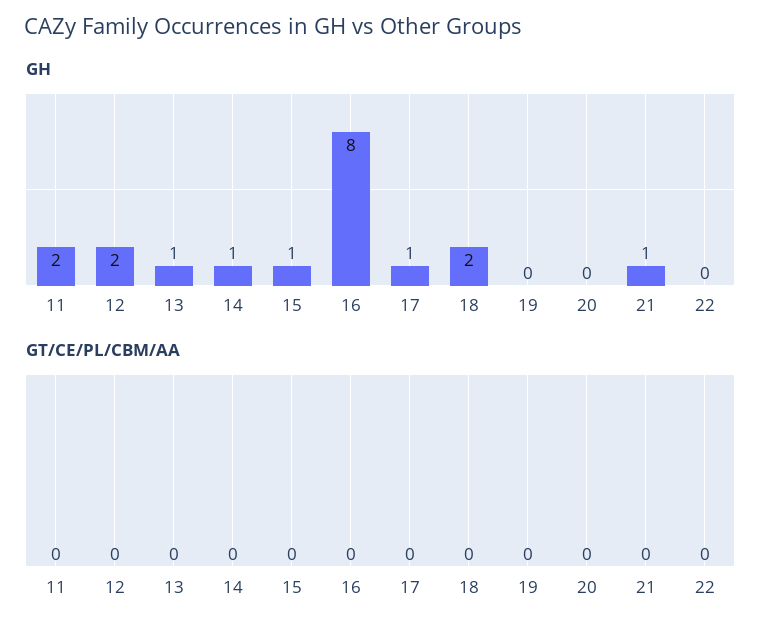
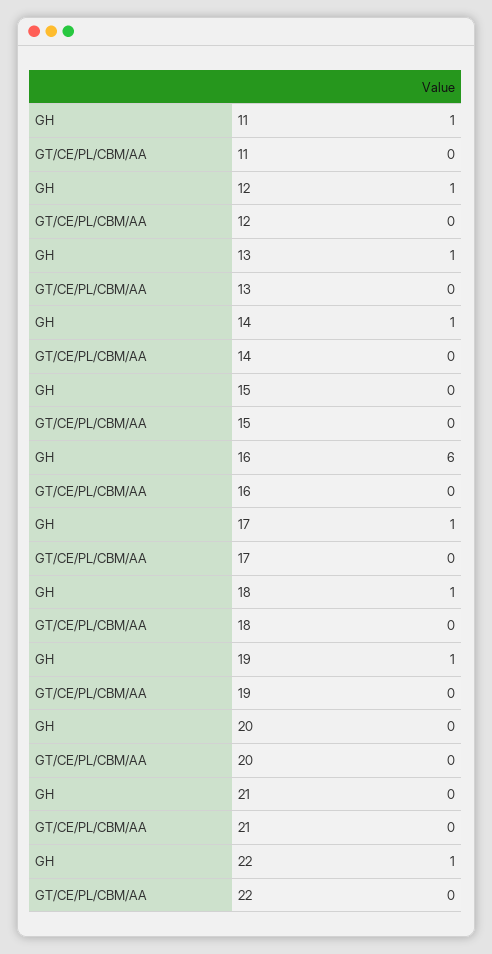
GH, 11: 2 -> 1
GH, 12: 2 -> 1
GH, 15: 1 -> 0
GH, 16: 8 -> 6
GH, 18: 2 -> 1
GH, 19: 0 -> 1
GH, 21: 1 -> 0
GH, 22: 0 -> 1

